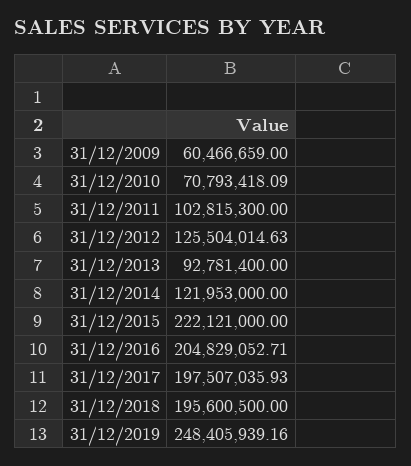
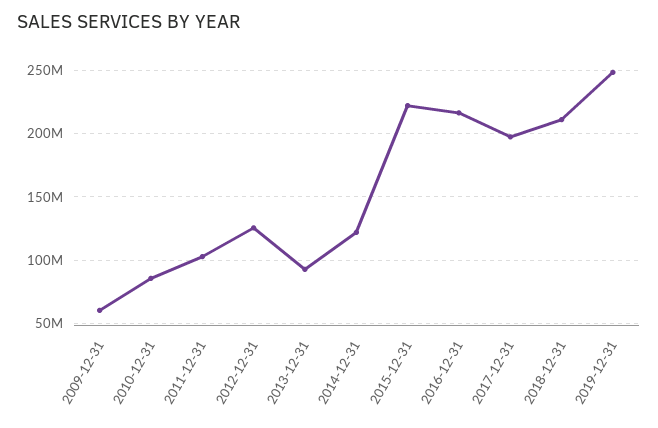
31/12/2010: 70793418.09 -> 85000000
31/12/2016: 204829052.71 -> 215000000
31/12/2018: 195600500 -> 210000000

